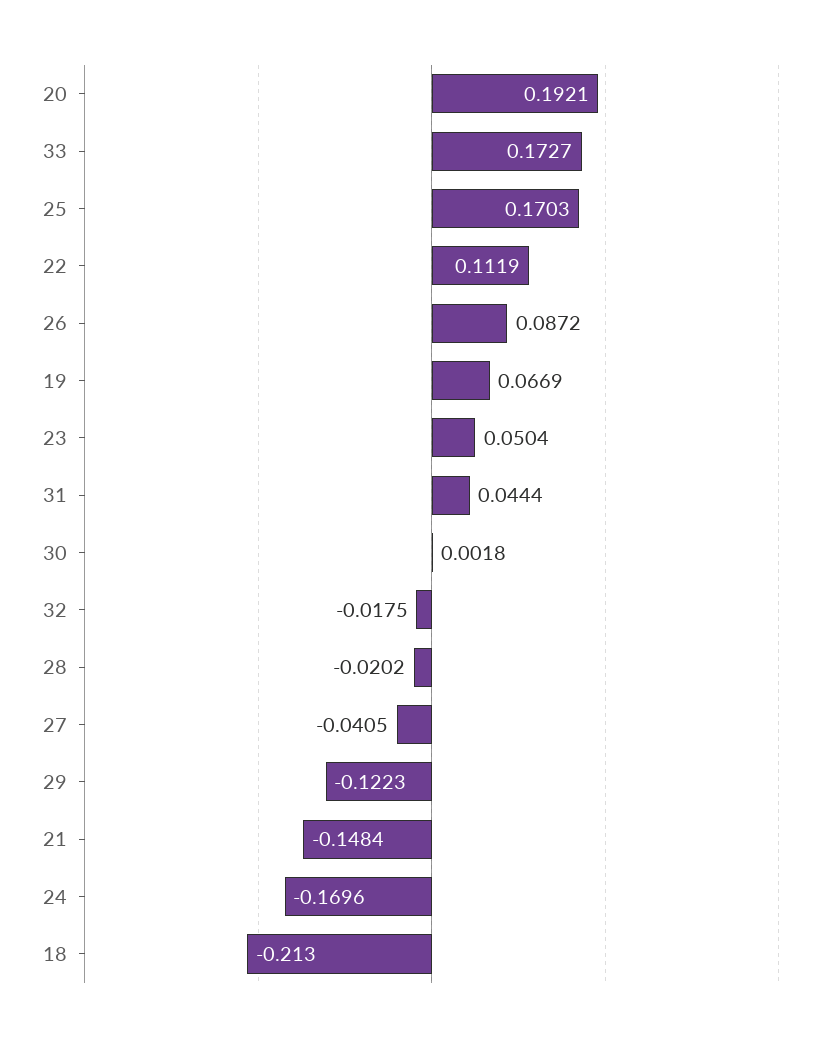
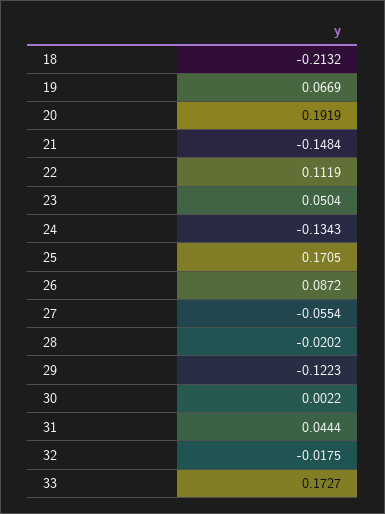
20: 0.1921 -> 0.1919
25: 0.1703 -> 0.1705
30: 0.0018 -> 0.0022
27: -0.0405 -> -0.0554
24: -0.1696 -> -0.1343
18: -0.213 -> -0.2132

